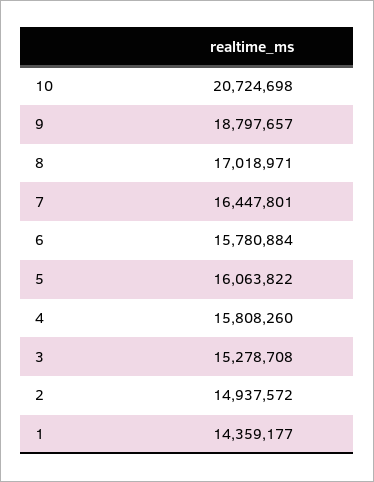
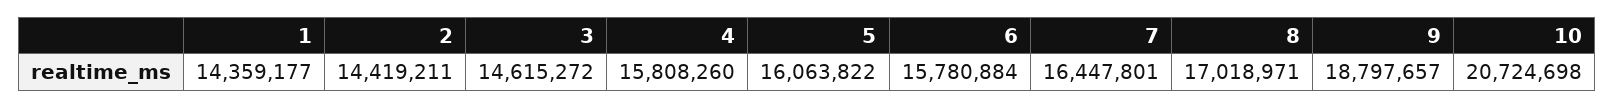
3: 15278708 -> 14615272
2: 14937572 -> 14419211

